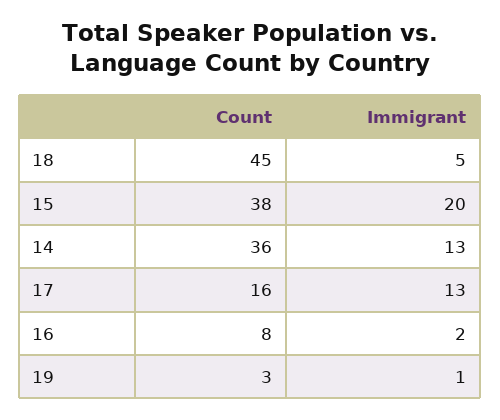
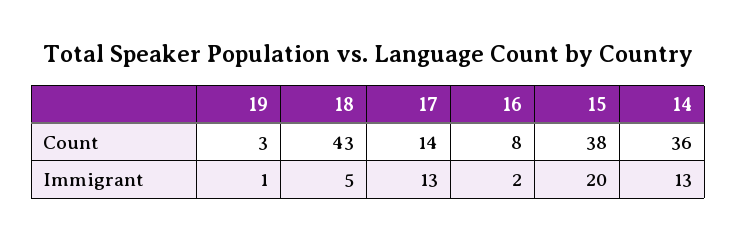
Count, 18: 45 -> 43
Count, 17: 16 -> 14

